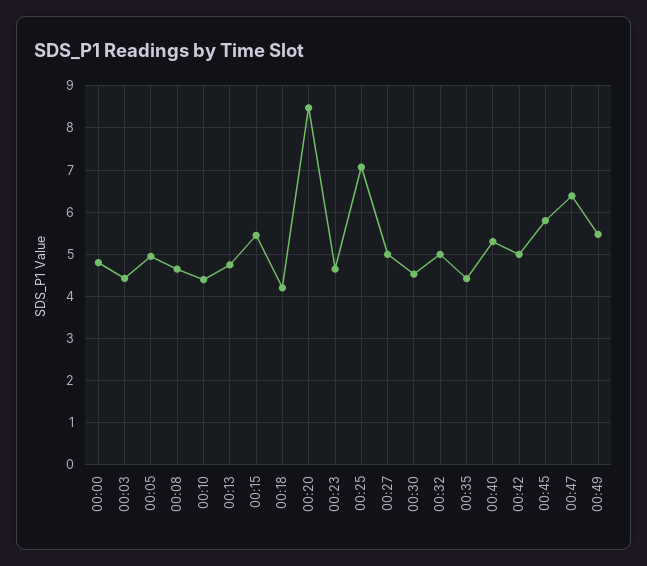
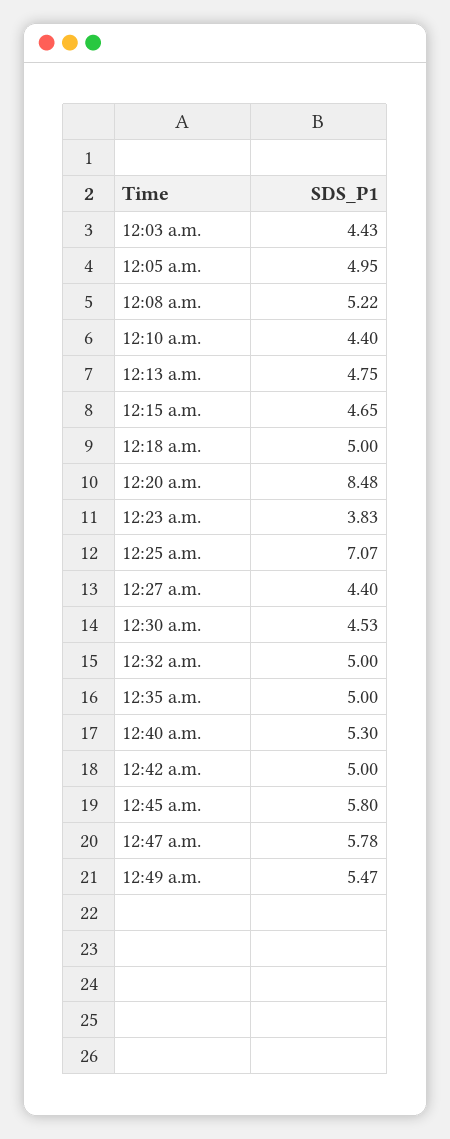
00:00: 4.8 -> none
00:08: 4.6 -> 5.22
00:15: 5.4 -> 4.65
00:18: 4.2 -> 5
00:23: 4.6 -> 3.83
00:27: 5 -> 4.4
00:35: 4.4 -> 5
00:47: 6.4 -> 5.78

